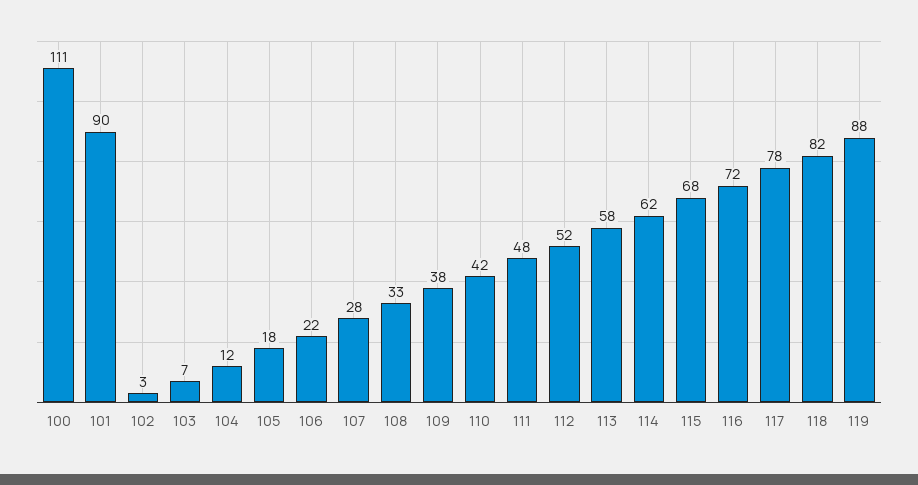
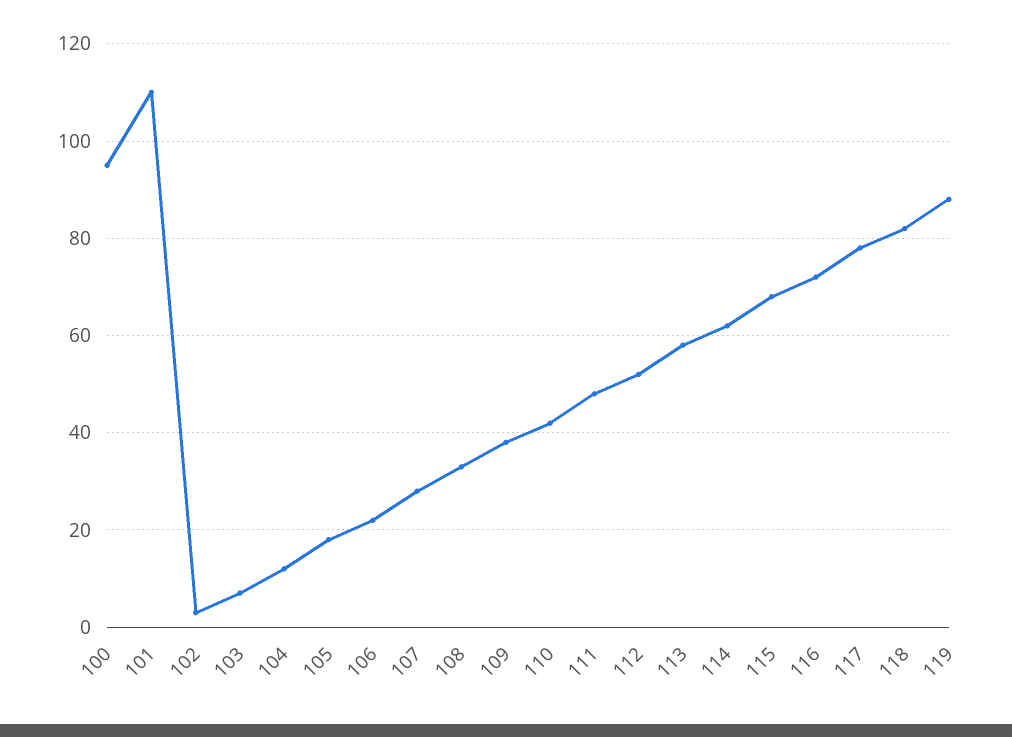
100: 111 -> 95
101: 90 -> 110

